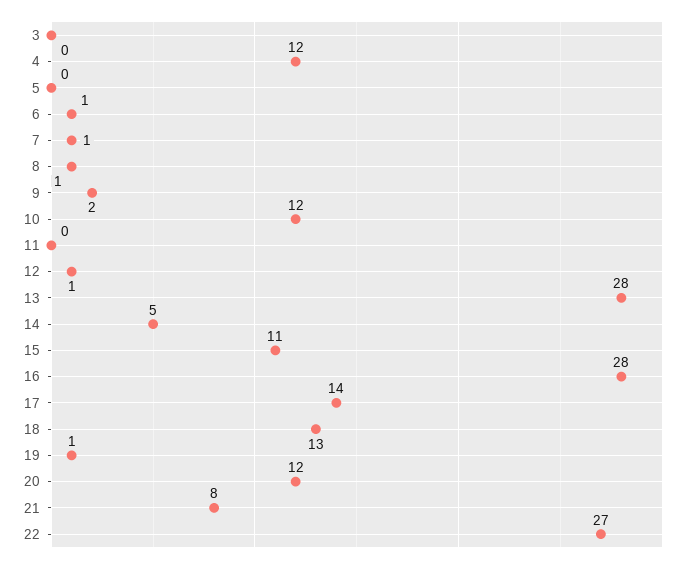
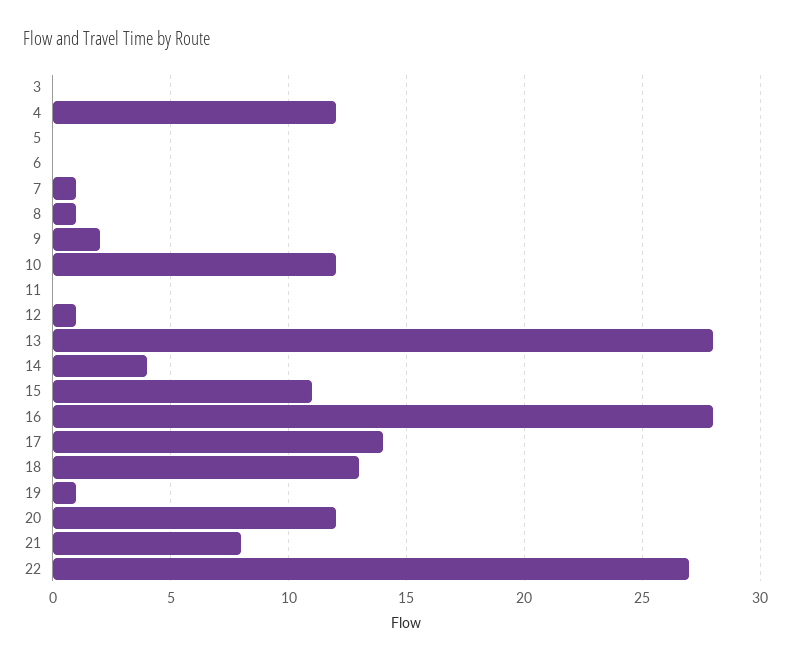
6: 1 -> 0
14: 5 -> 4

